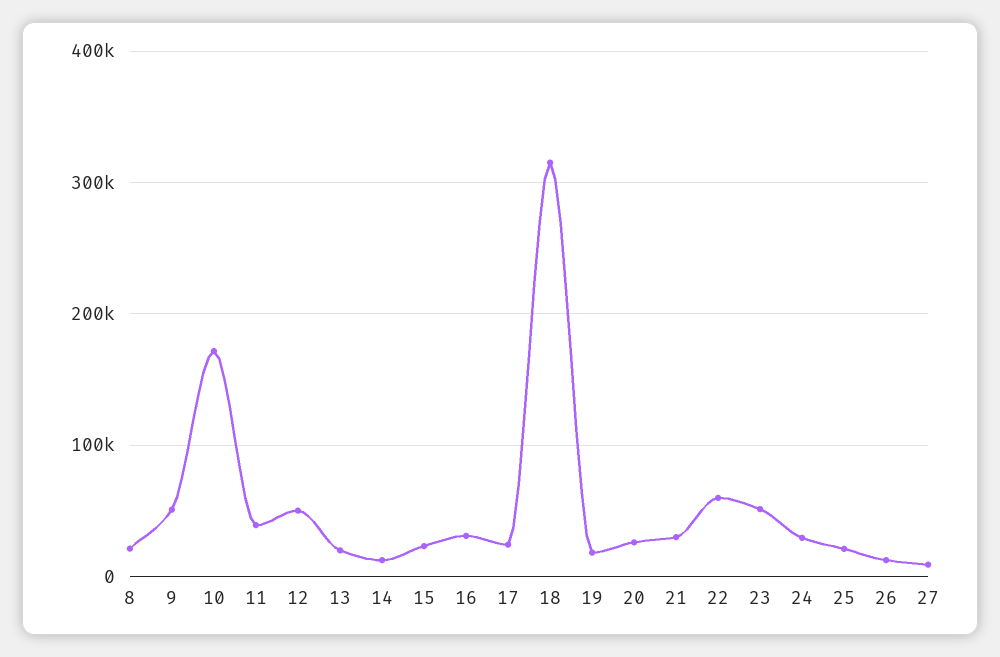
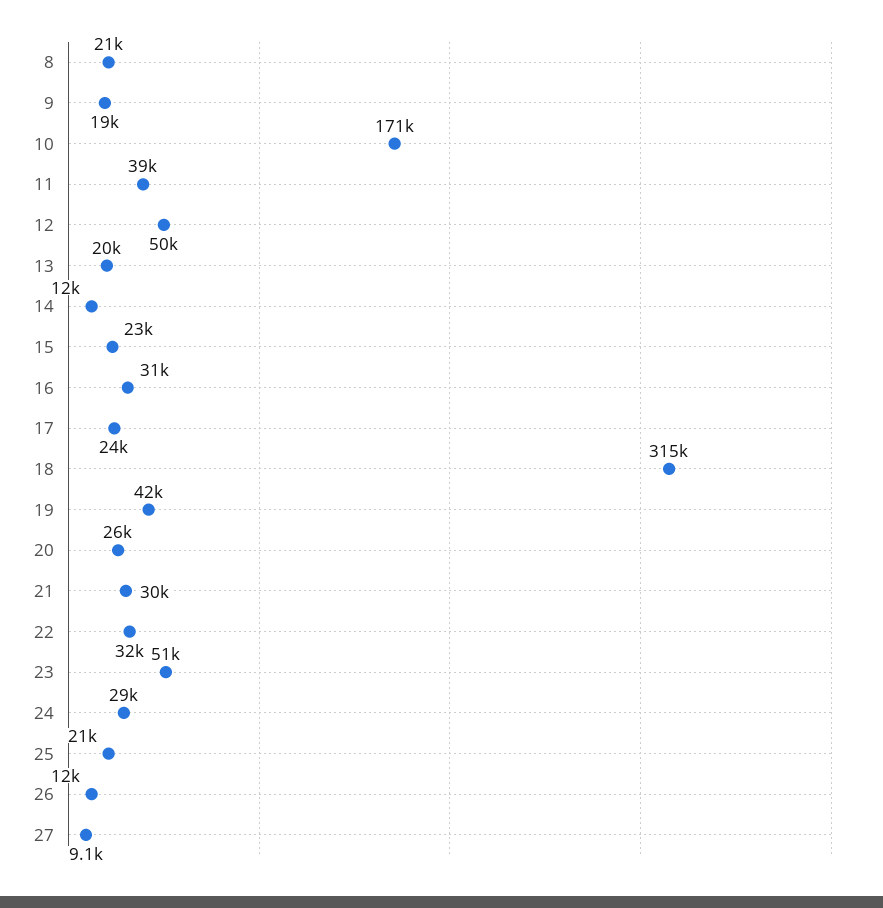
9: 50000 -> 19000
19: 20000 -> 42000
22: 60000 -> 32000

